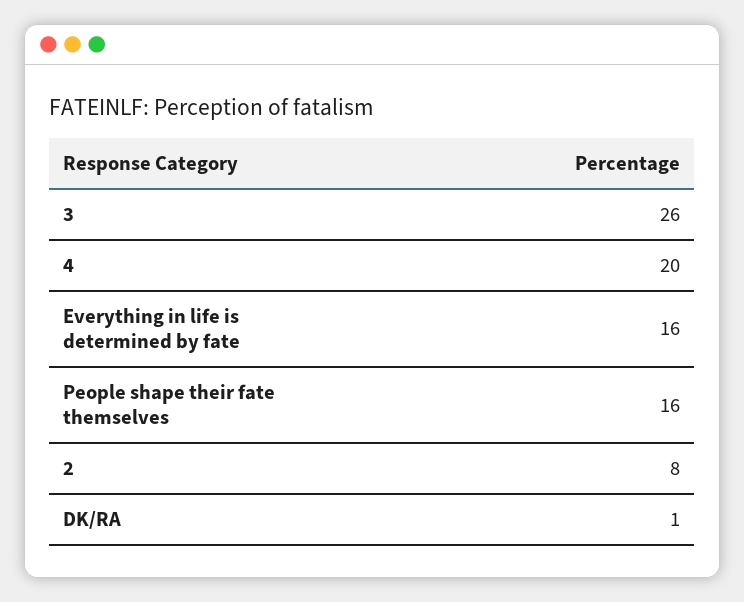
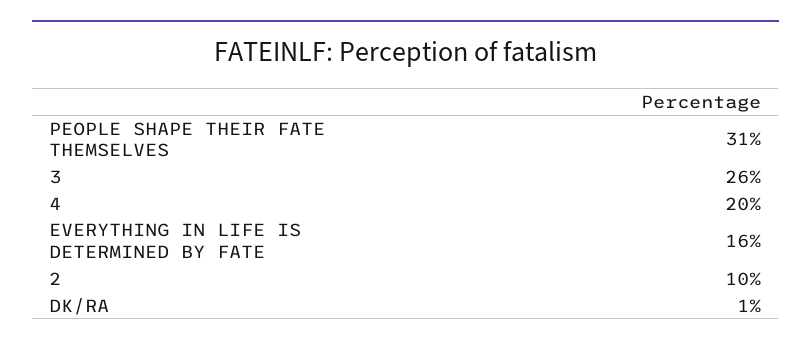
People shape their fate themselves: 16 -> 31
2: 8 -> 10

